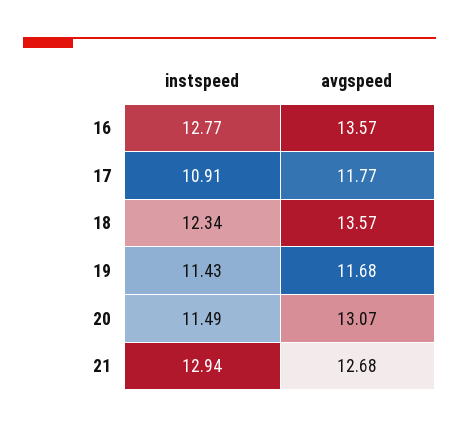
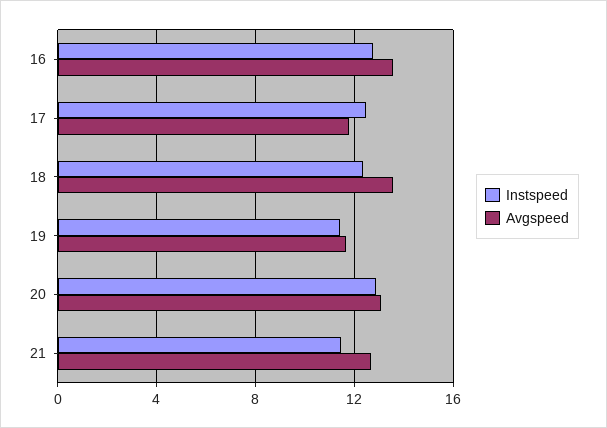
instspeed, 17: 10.91 -> 12.5
instspeed, 20: 11.49 -> 13
instspeed, 21: 12.94 -> 11.5

